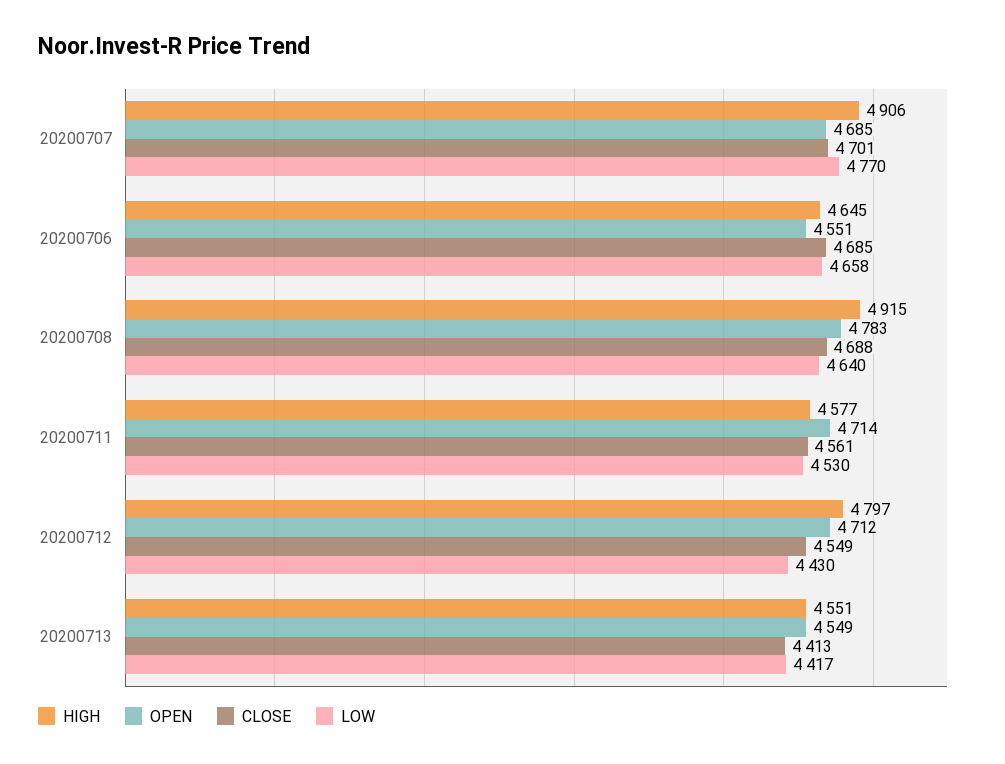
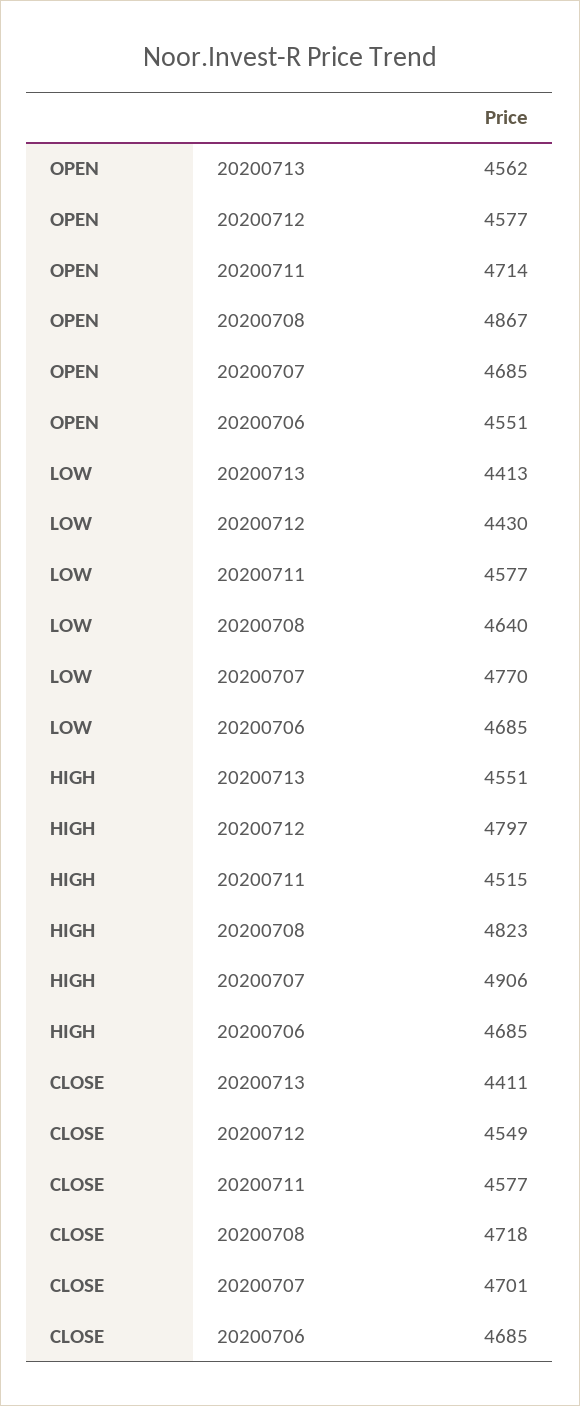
HIGH, 20200706: 4645 -> 4685
LOW, 20200706: 4658 -> 4685
HIGH, 20200708: 4915 -> 4823
OPEN, 20200708: 4783 -> 4867
CLOSE, 20200708: 4688 -> 4718
HIGH, 20200711: 4577 -> 4515
CLOSE, 20200711: 4561 -> 4577
LOW, 20200711: 4530 -> 4577
OPEN, 20200712: 4712 -> 4577
OPEN, 20200713: 4549 -> 4562
CLOSE, 20200713: 4413 -> 4411
LOW, 20200713: 4417 -> 4413

